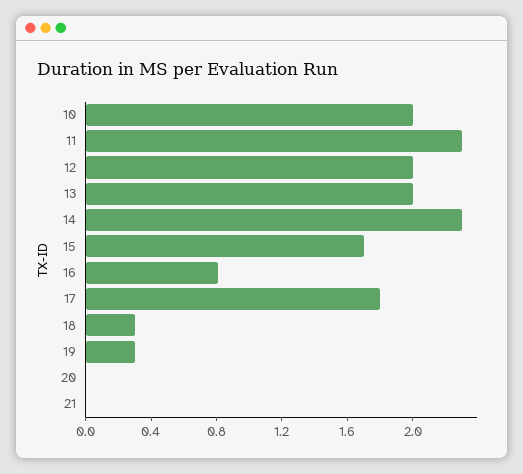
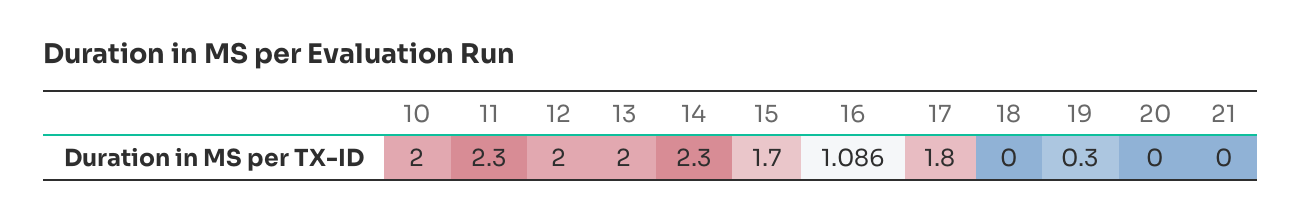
16: 0.8 -> 1.086
18: 0.3 -> 0

